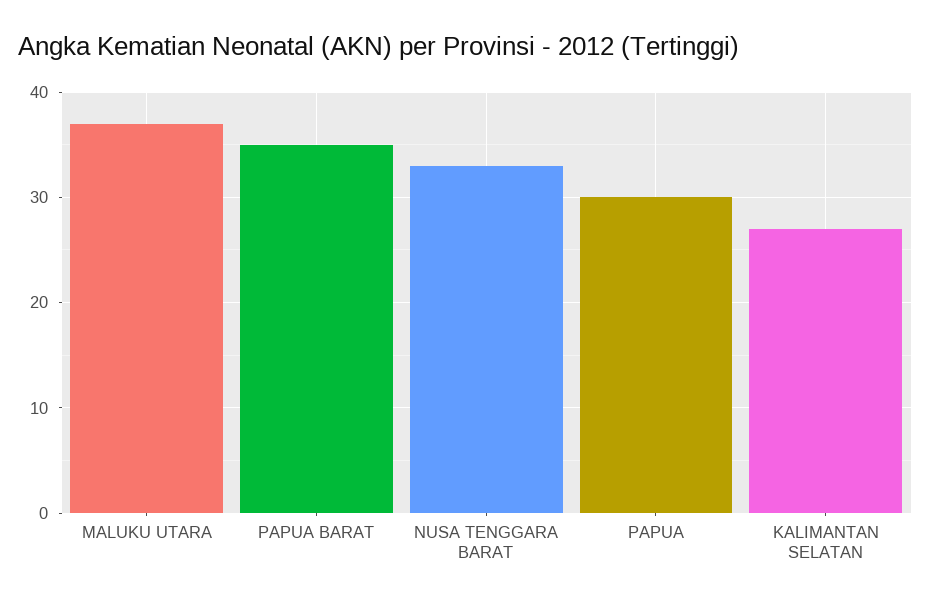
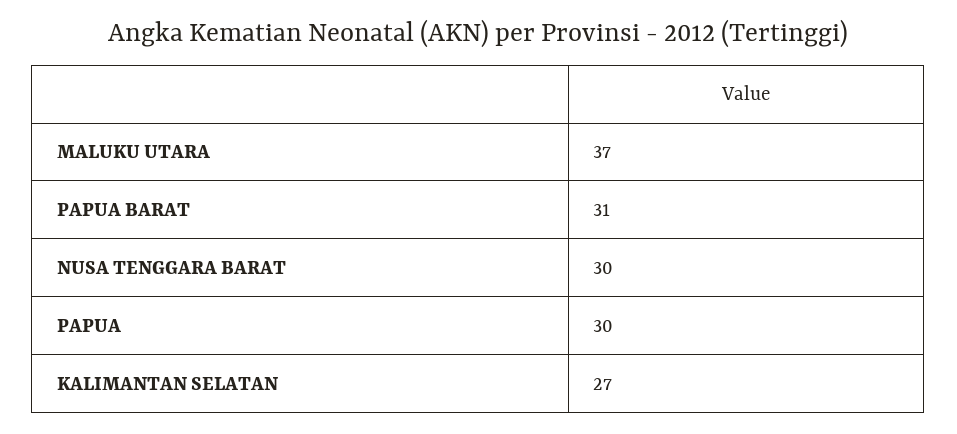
PAPUA BARAT: 35 -> 31
NUSA TENGGARA BARAT: 33 -> 30

